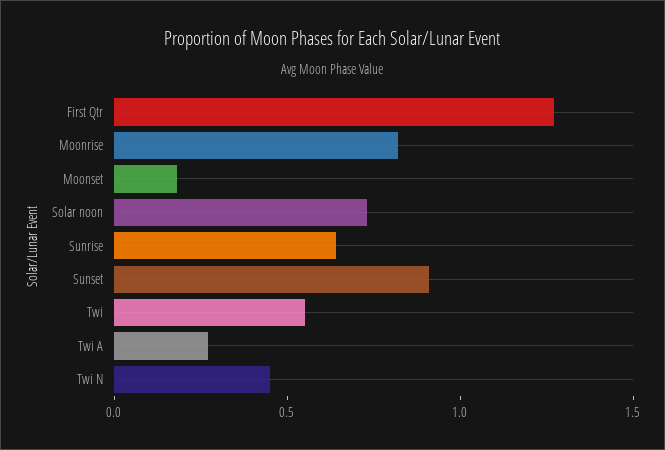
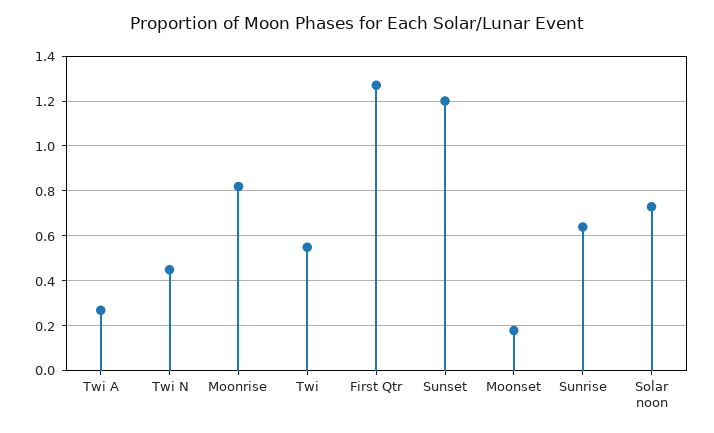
Sunset: 0.9 -> 1.2

